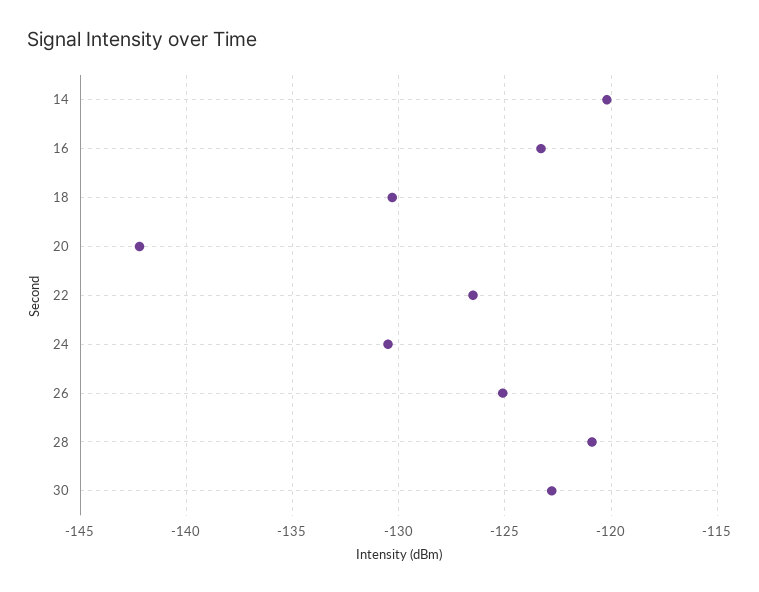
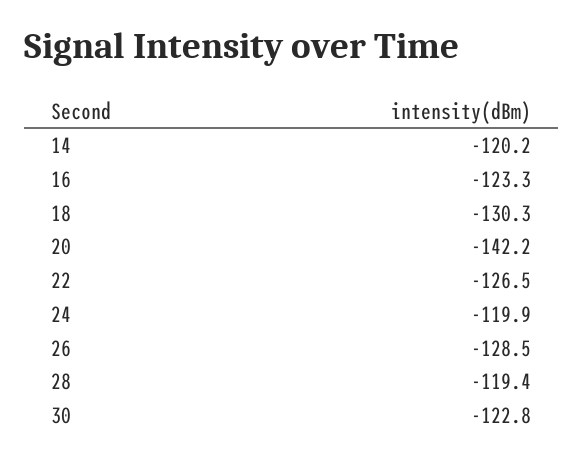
24: -130.5 -> -119.9
26: -125 -> -128.5
28: -121 -> -119.4

